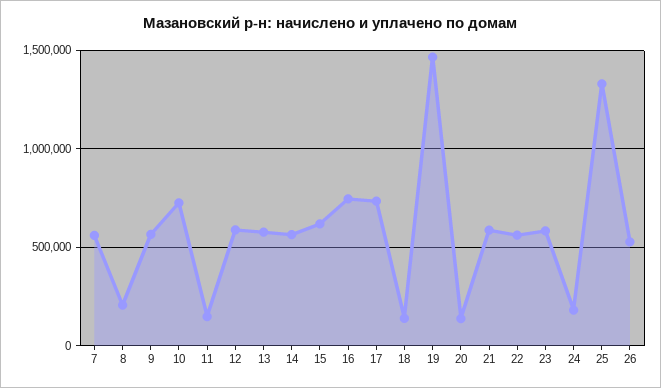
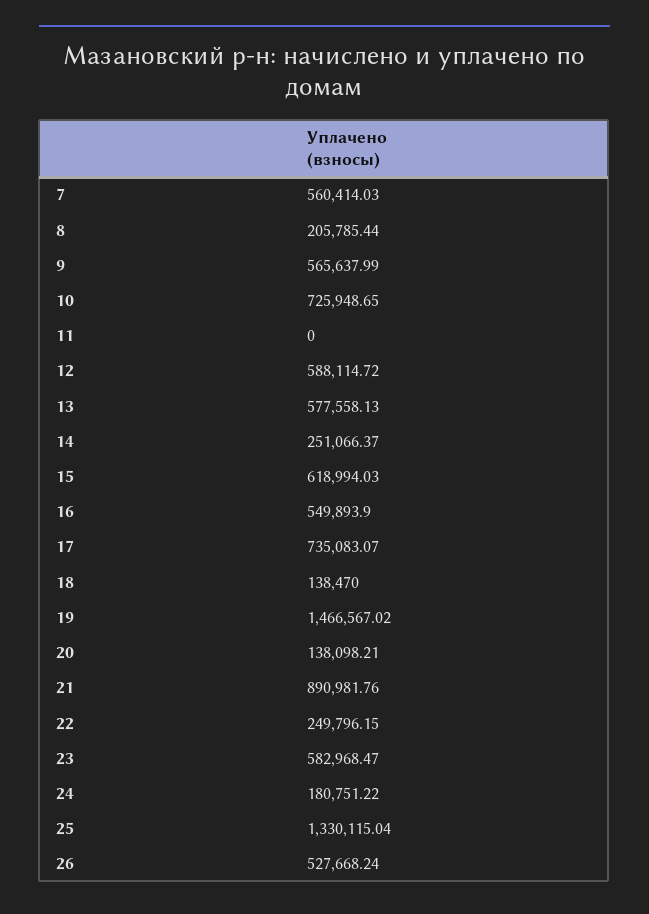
11: 150000 -> 0
14: 550000 -> 251066.37
16: 750000 -> 549893.9
21: 600000 -> 890981.76
22: 550000 -> 249796.15

